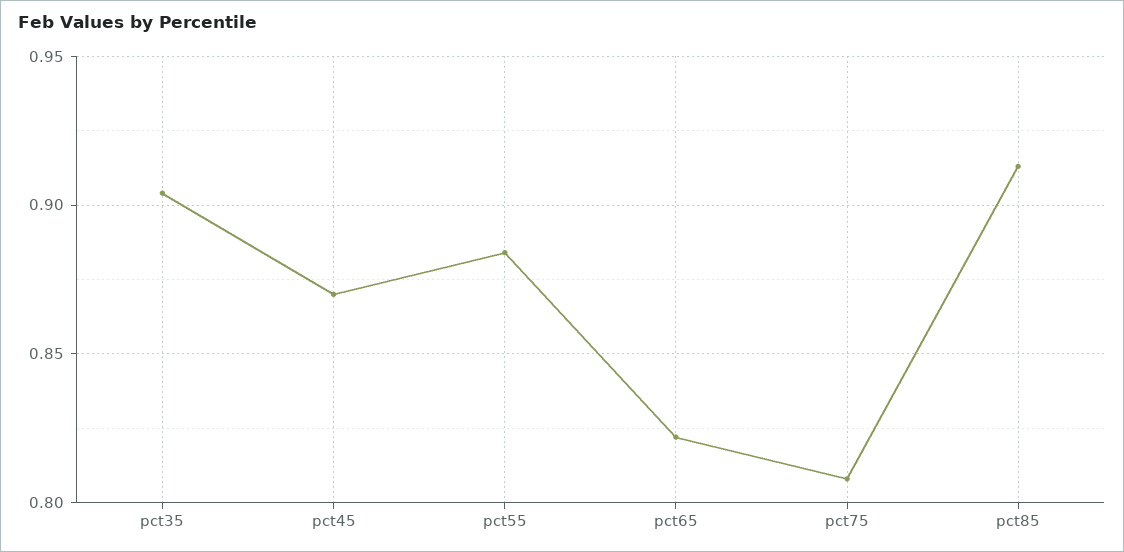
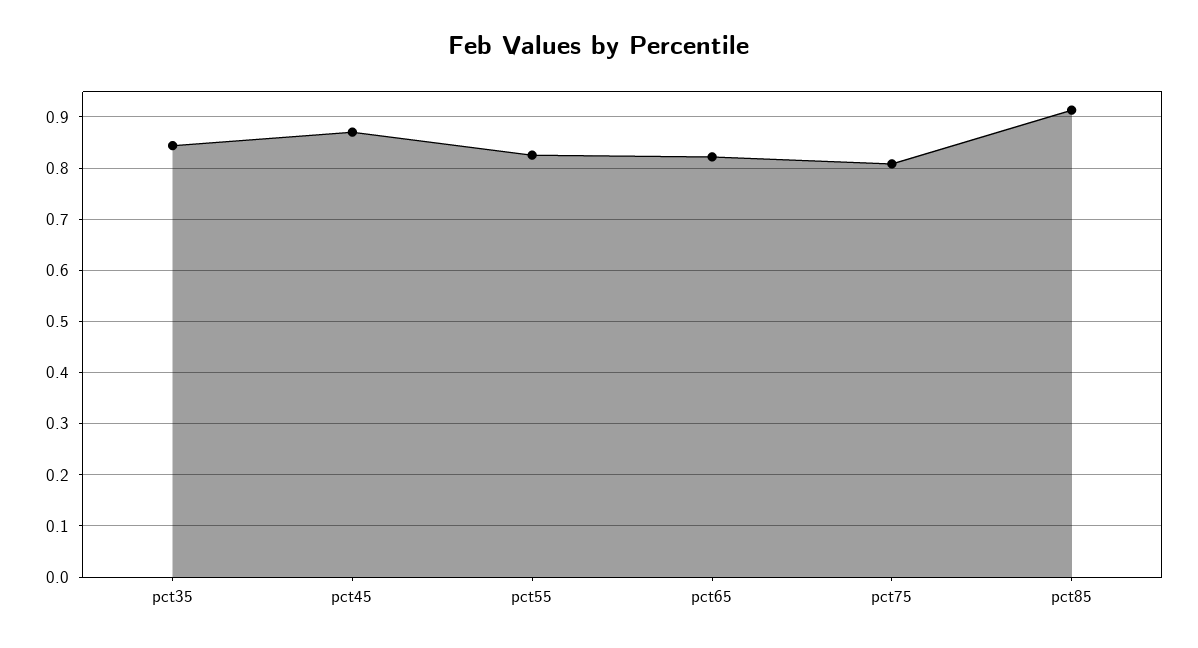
pct35: 0.905 -> 0.84
pct55: 0.885 -> 0.82

